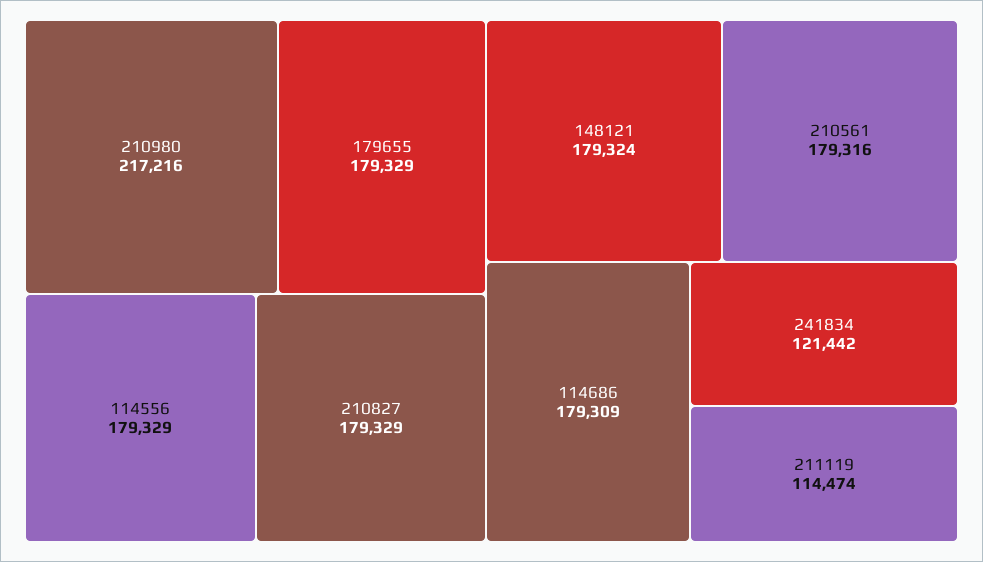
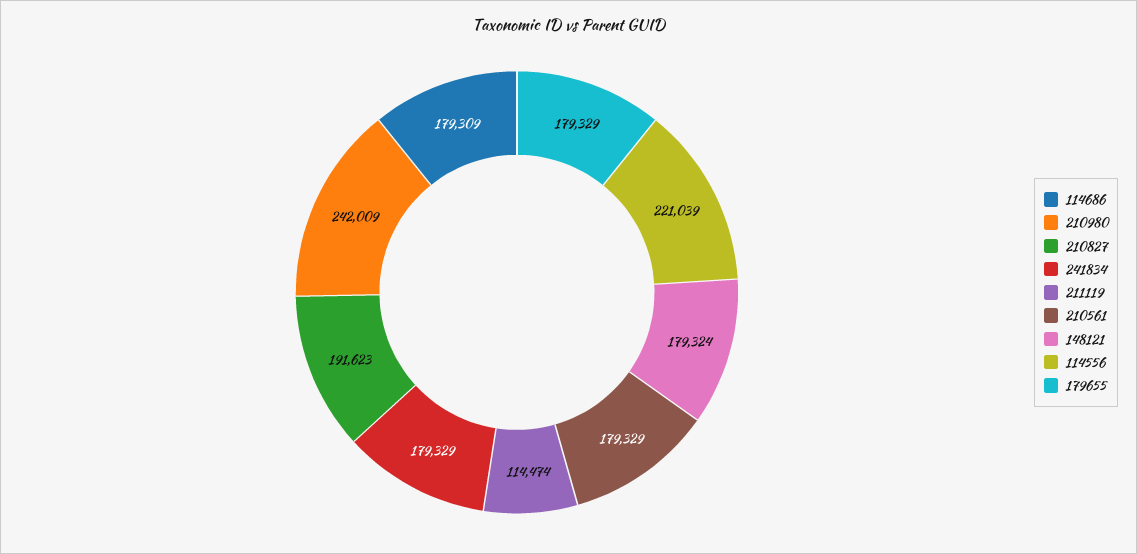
210980: 217216 -> 242009
114556: 179329 -> 221039
210827: 179329 -> 191623
210561: 179316 -> 179329
241834: 121442 -> 179329

